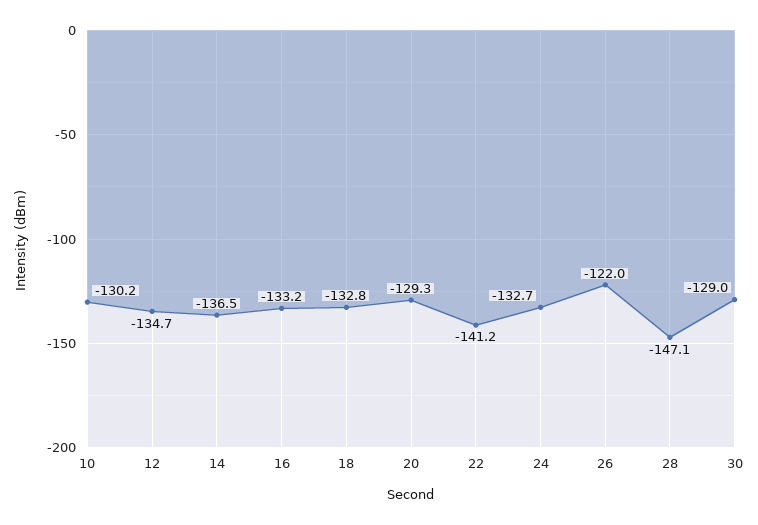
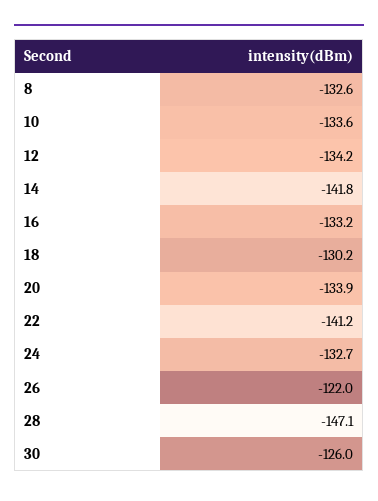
10: -130.2 -> -133.6
12: -134.7 -> -134.2
14: -136.5 -> -141.8
18: -132.8 -> -130.2
20: -129.3 -> -133.9
30: -129 -> -126
8: none -> -132.6

